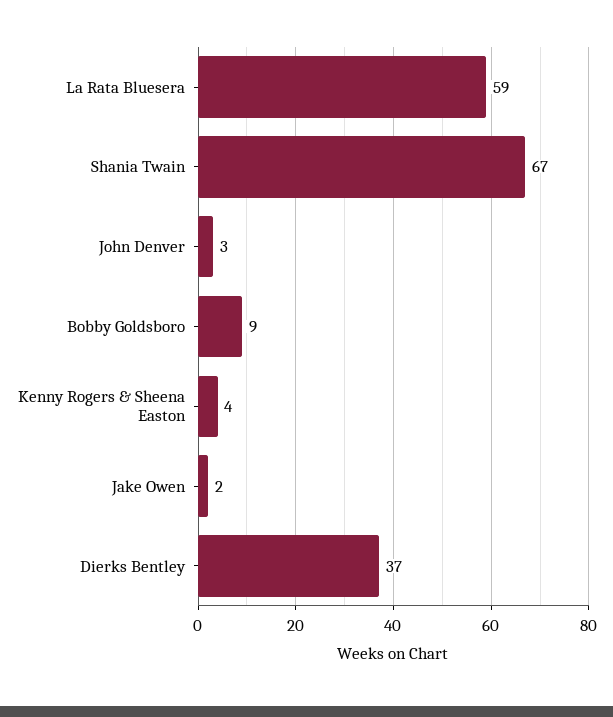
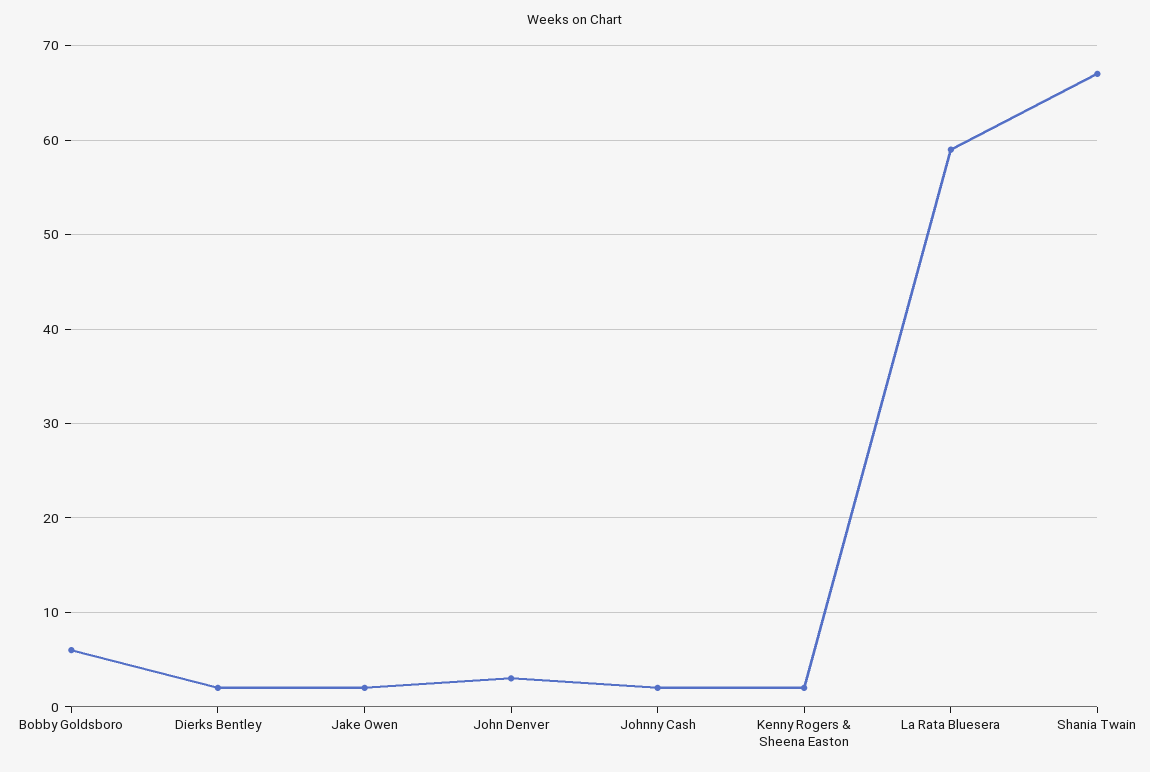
Bobby Goldsboro: 9 -> 6
Kenny Rogers & Sheena Easton: 4 -> 2
Dierks Bentley: 37 -> 2
Johnny Cash: none -> 2

